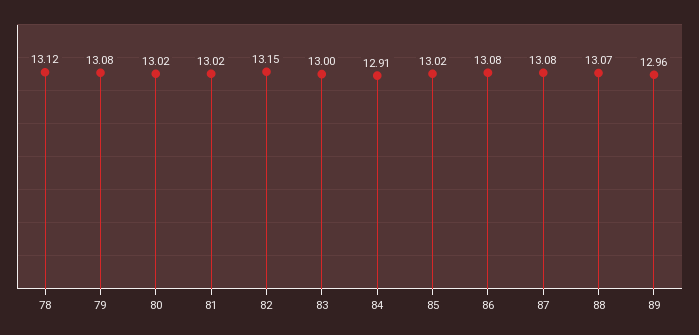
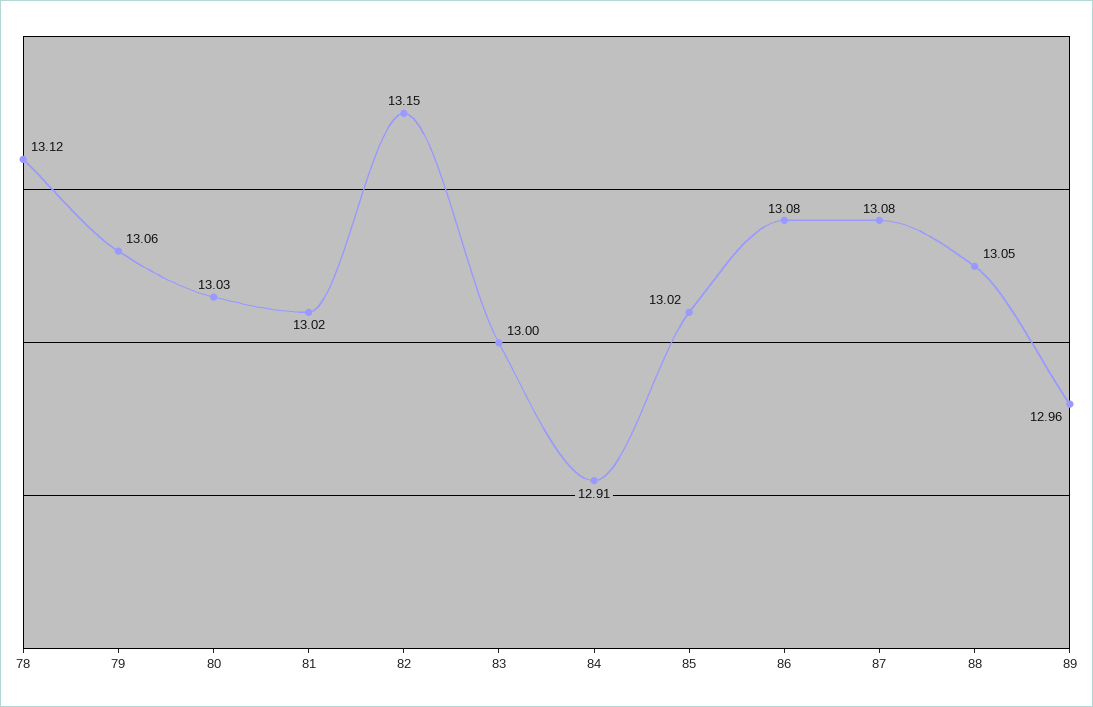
79: 13.08 -> 13.06
80: 13.02 -> 13.03
88: 13.07 -> 13.05

